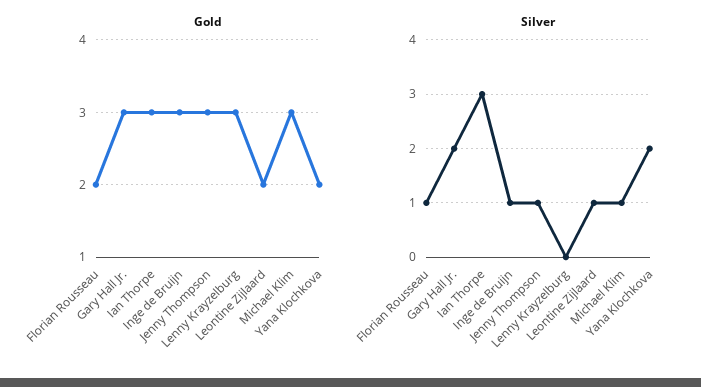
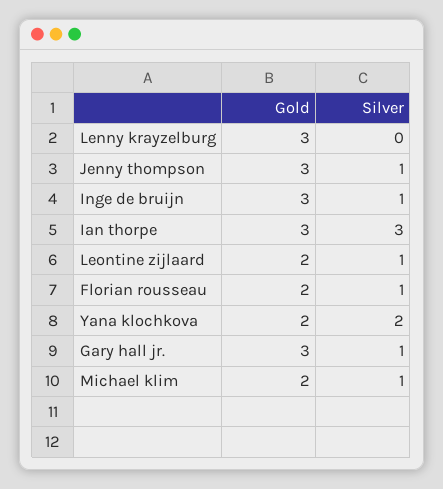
Gold, Michael Klim: 3 -> 2
Silver, Gary Hall Jr.: 2 -> 1

